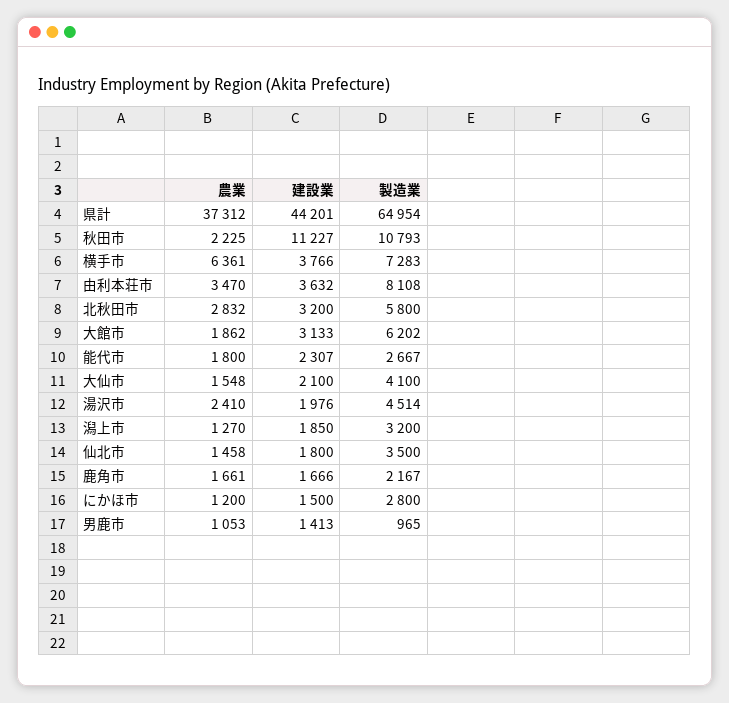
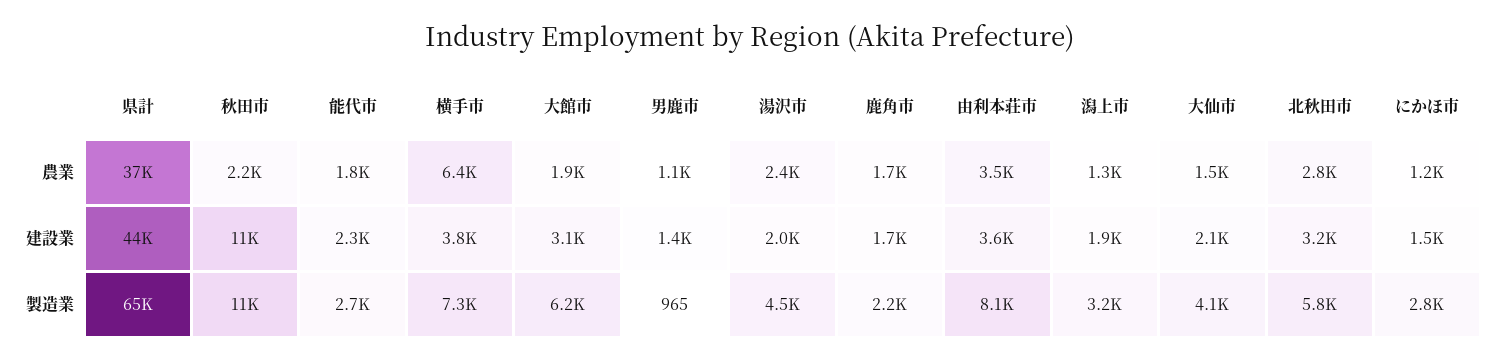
農業, 仙北市: 1458 -> none
建設業, 仙北市: 1800 -> none
製造業, 仙北市: 3500 -> none

